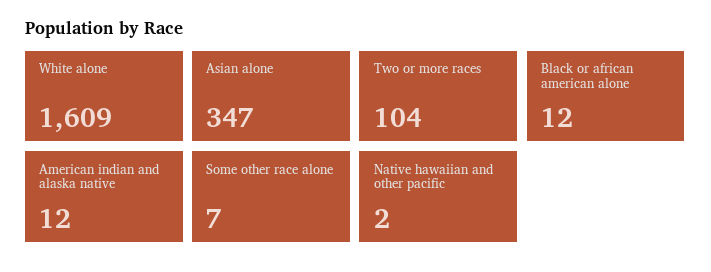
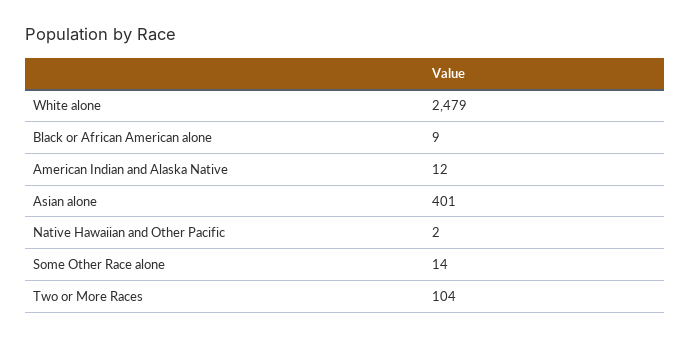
White alone: 1609 -> 2479
Asian alone: 347 -> 401
Black or african american alone: 12 -> 9
Some other race alone: 7 -> 14

